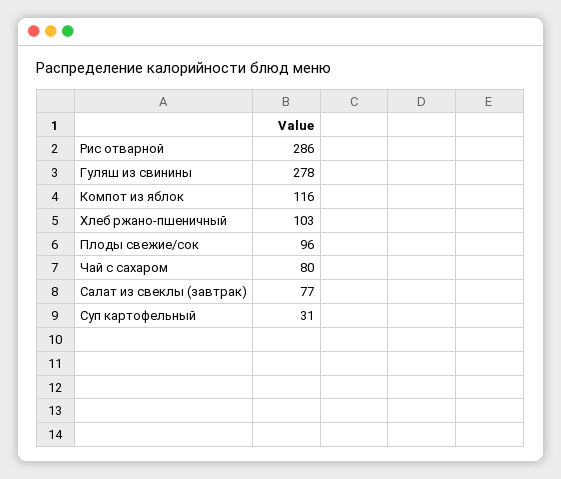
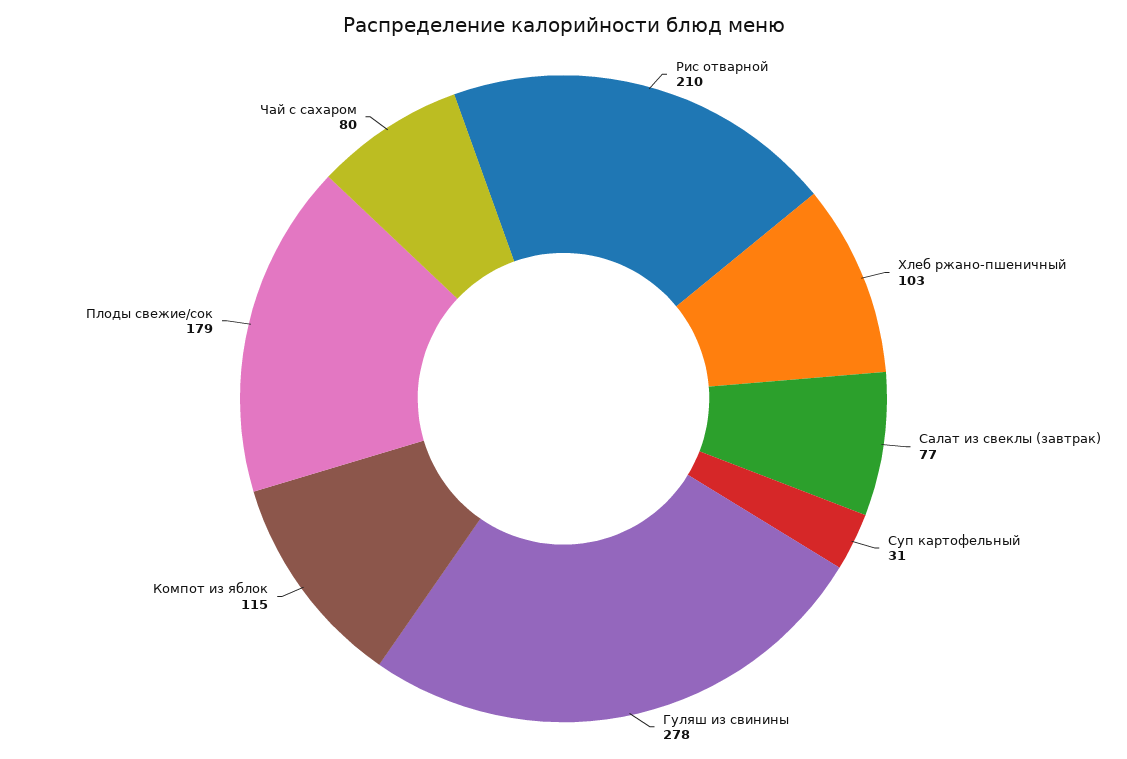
Рис отварной: 286 -> 210
Компот из яблок: 116 -> 115
Плоды свежие/сок: 96 -> 179

